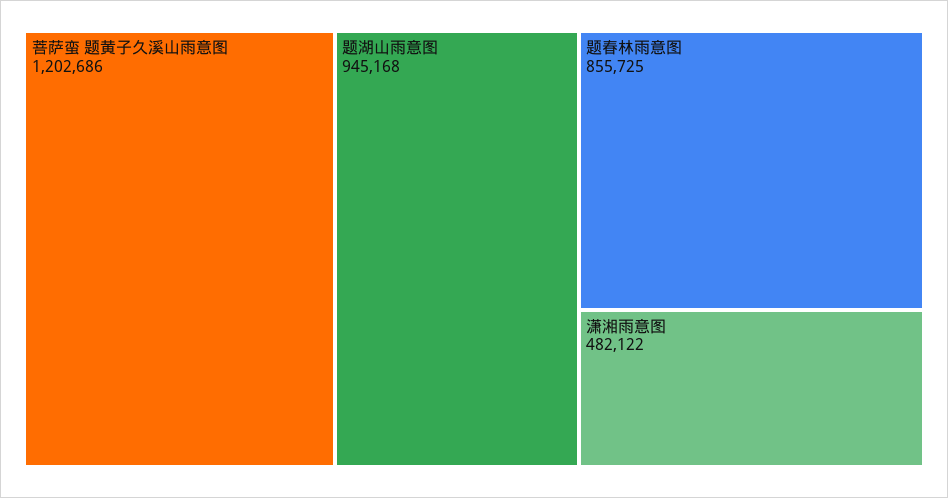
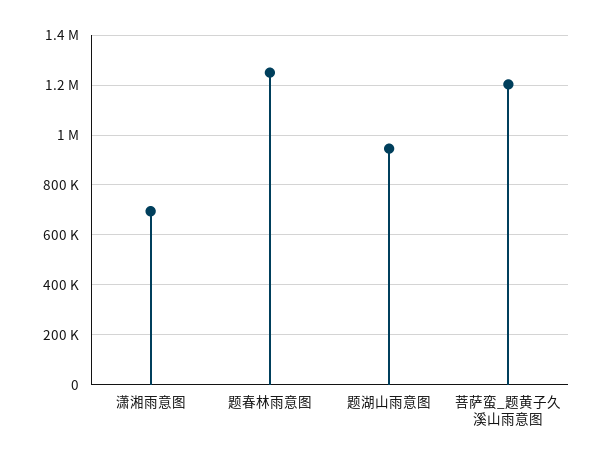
题春林雨意图: 855725 -> 1250000
潇湘雨意图: 482122 -> 700000

